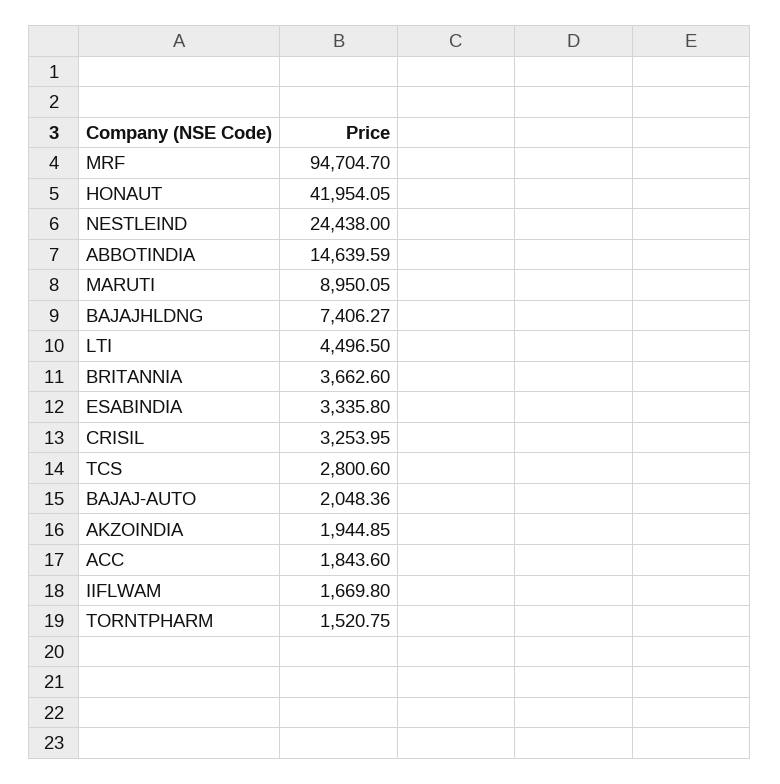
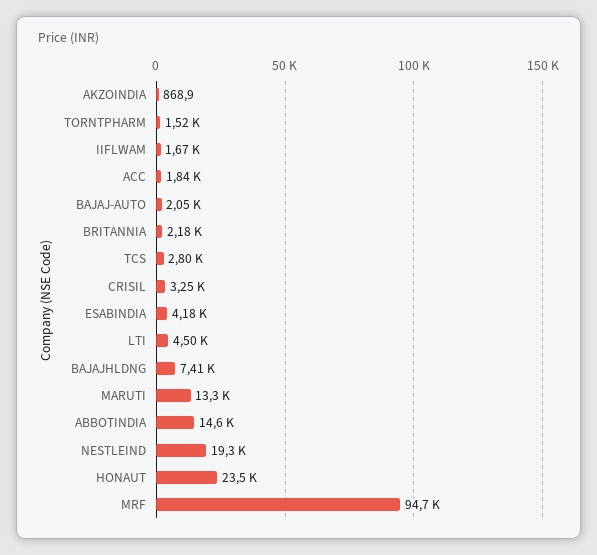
HONAUT: 41954.05 -> 23500
NESTLEIND: 24438 -> 19300
MARUTI: 8950.05 -> 13300
BRITANNIA: 3662.6 -> 2180
ESABINDIA: 3335.8 -> 4180
AKZOINDIA: 1944.85 -> 868.9

